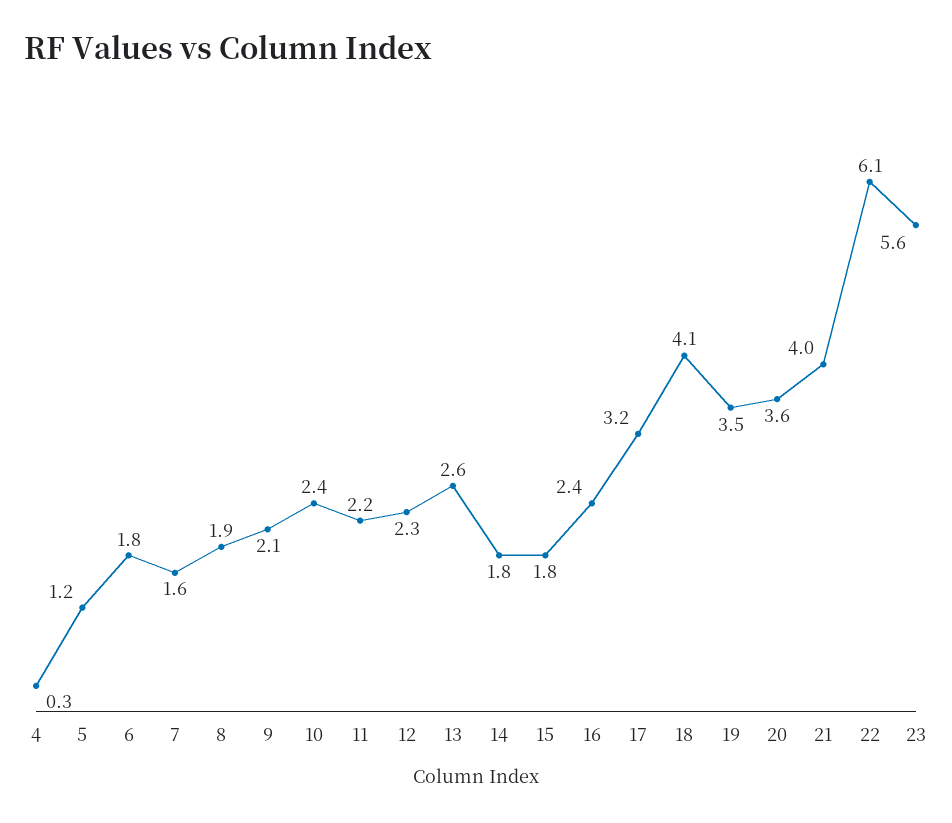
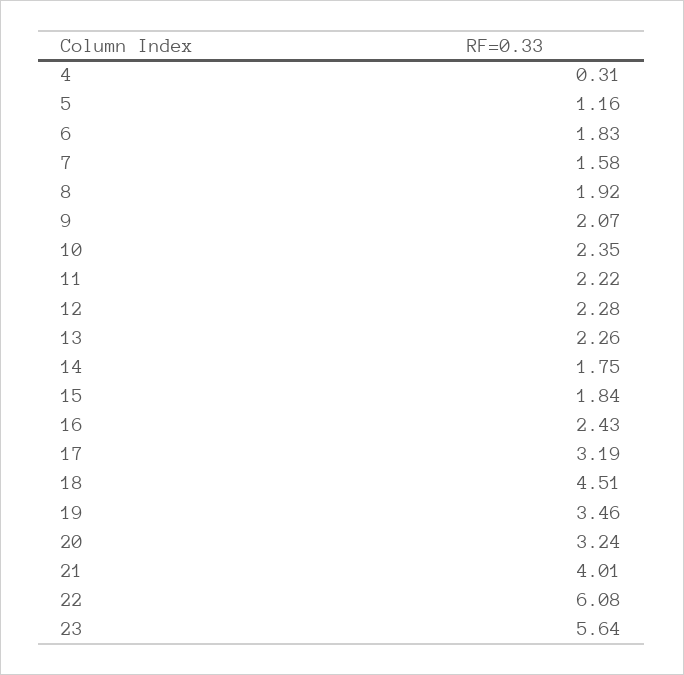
13: 2.6 -> 2.26
18: 4.1 -> 4.51
20: 3.6 -> 3.24

